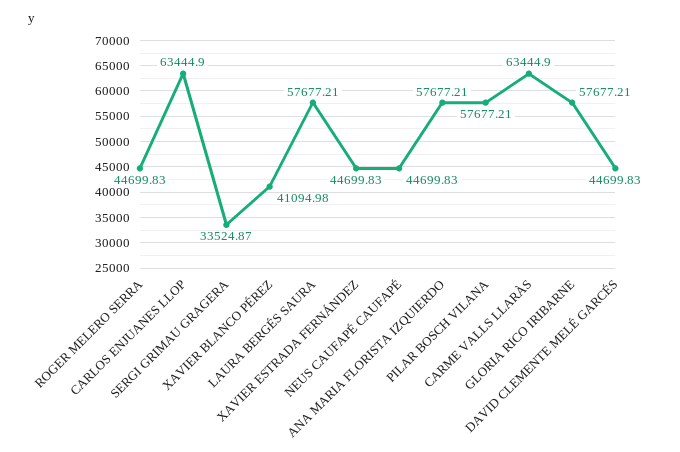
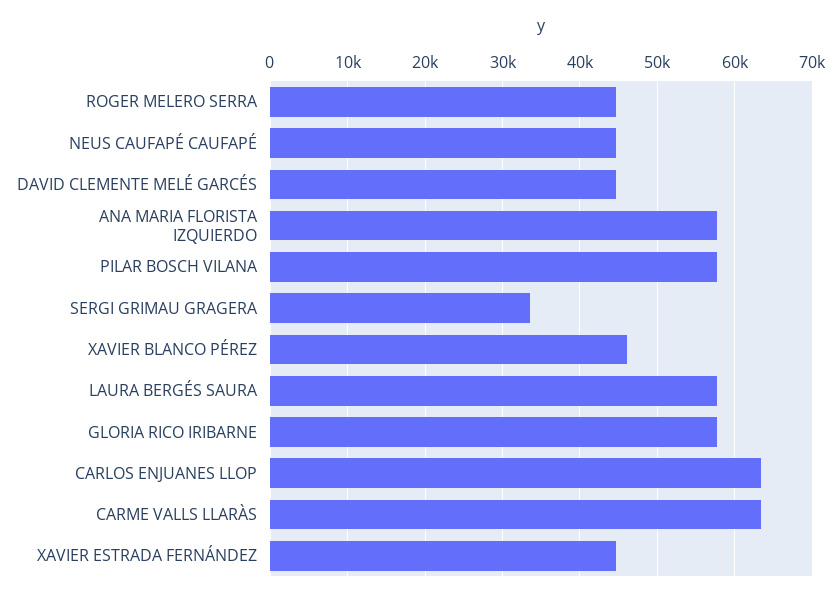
XAVIER BLANCO PÉREZ: 41094.98 -> 46000

